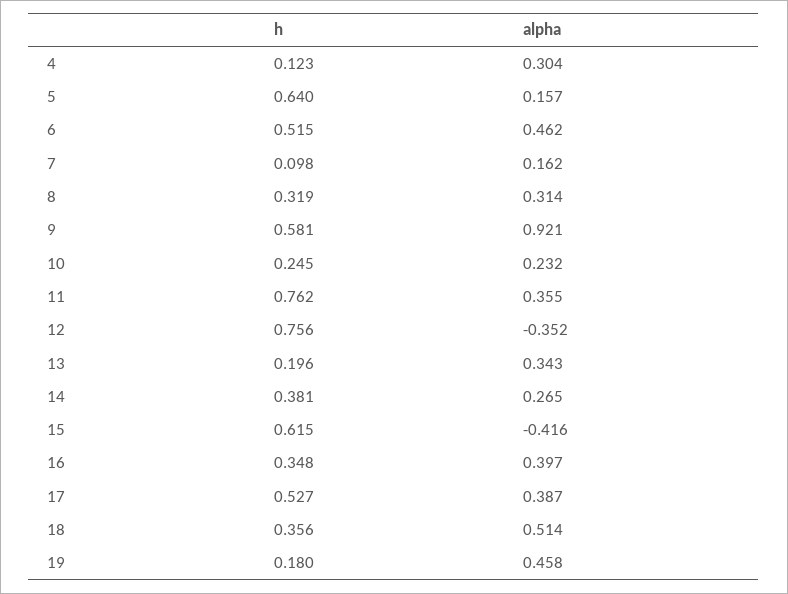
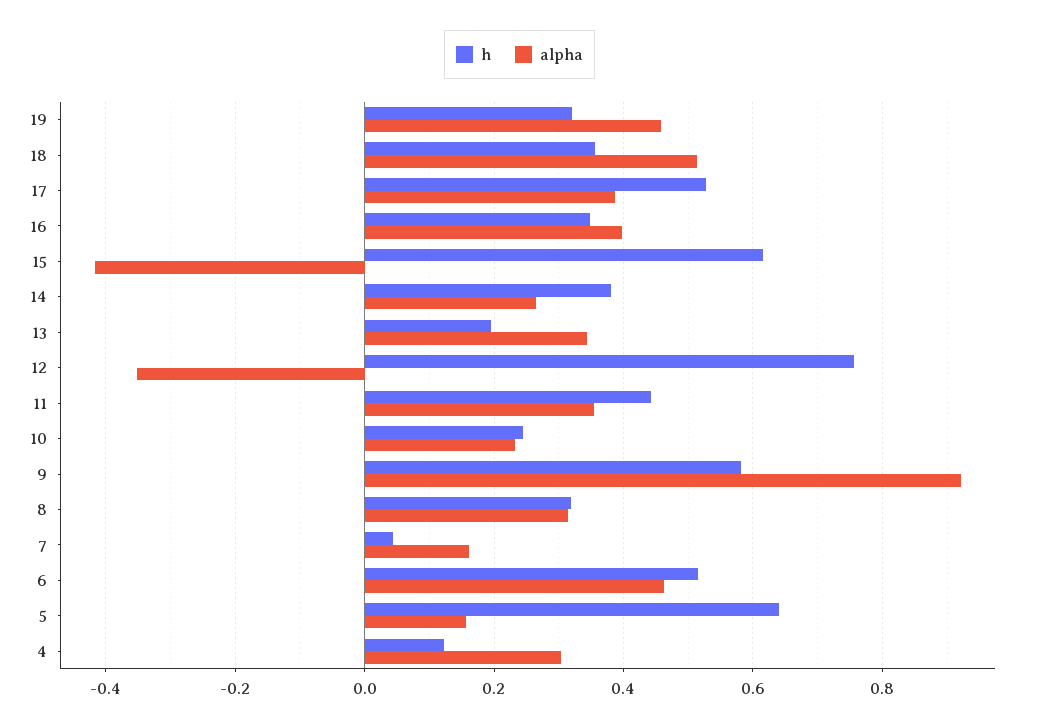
h, 7: 0.098 -> 0.04
h, 11: 0.762 -> 0.44
h, 19: 0.18 -> 0.32

